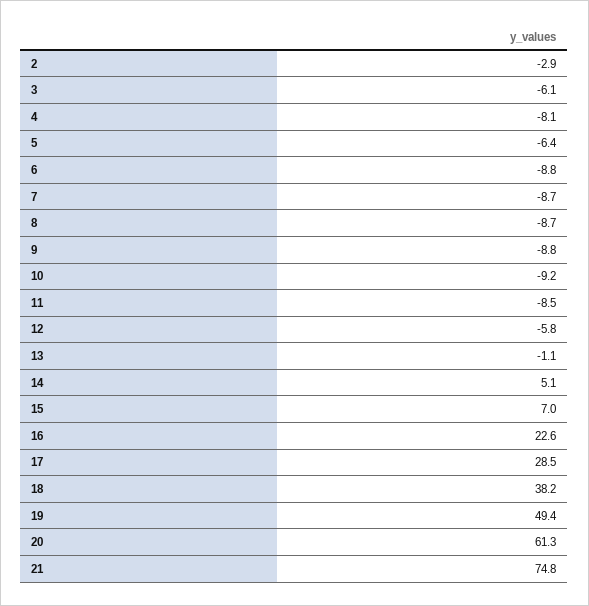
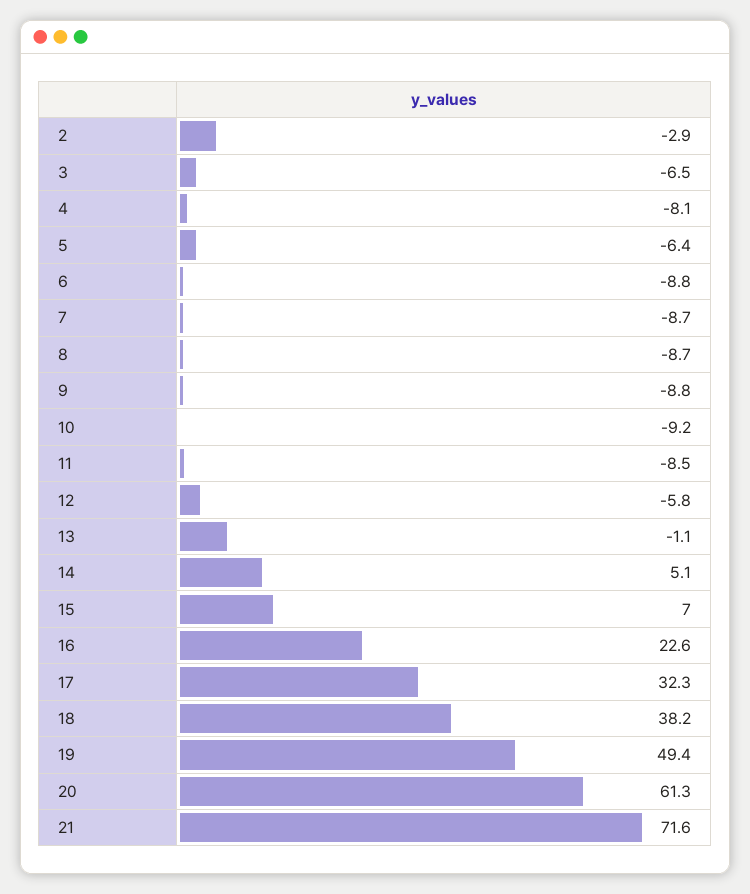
3: -6.1 -> -6.5
17: 28.5 -> 32.3
21: 74.8 -> 71.6

